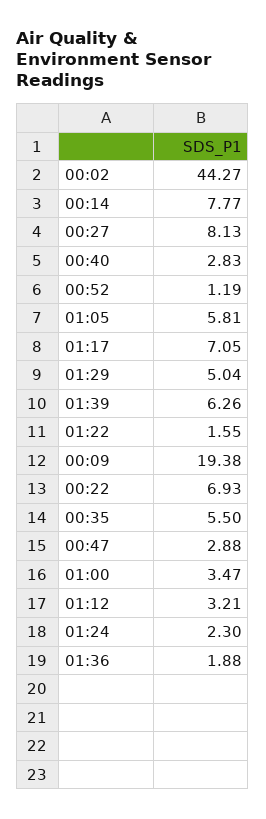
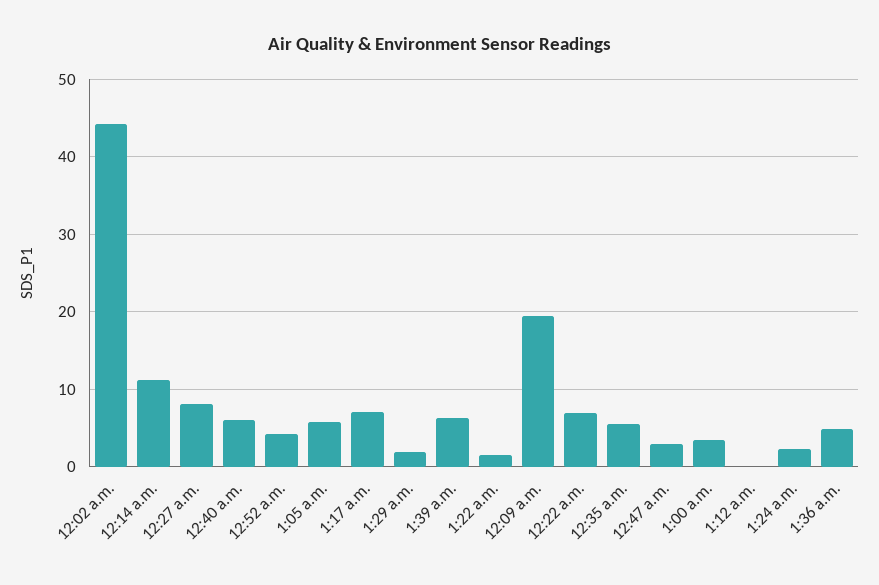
00:14: 7.77 -> 11
00:40: 2.83 -> 6
00:52: 1.19 -> 4
01:29: 5.04 -> 2
01:12: 3.21 -> 0
01:36: 1.88 -> 5

